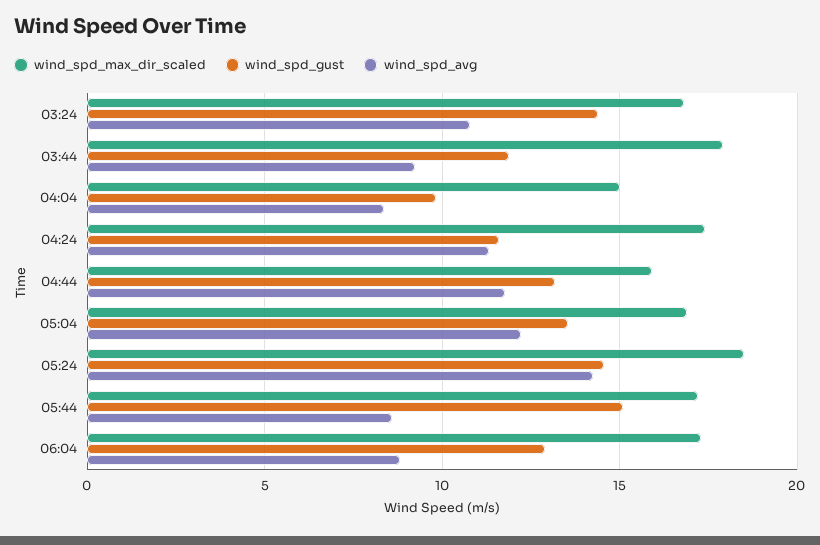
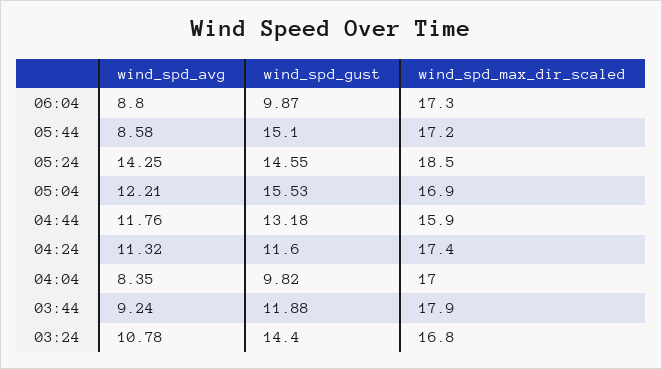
wind_spd_max_dir_scaled, 04:04: 15 -> 17
wind_spd_gust, 05:04: 13.5 -> 15.53
wind_spd_gust, 06:04: 13 -> 9.87

